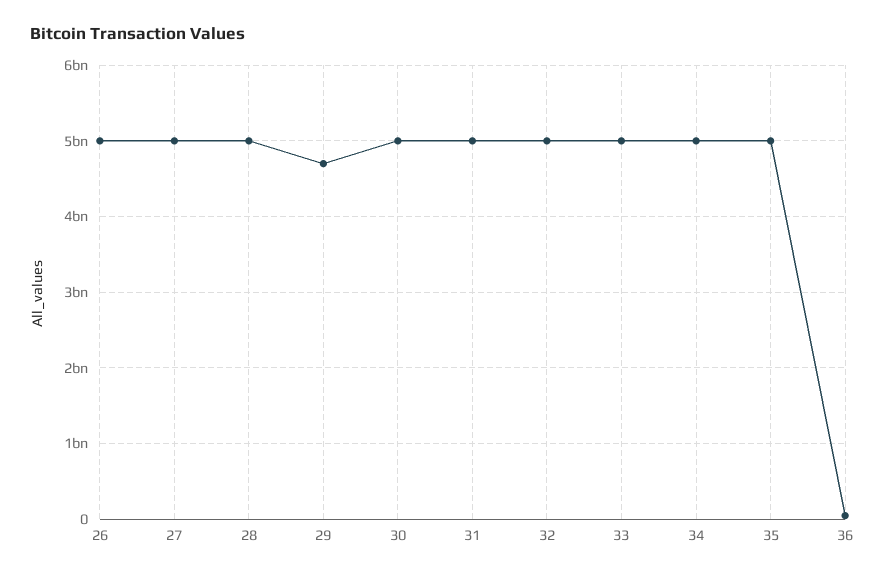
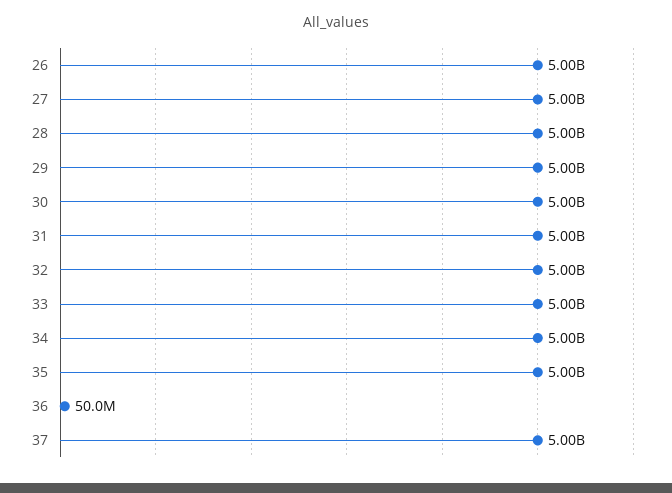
29: 4700000000 -> 5000000000
37: none -> 5000000000

